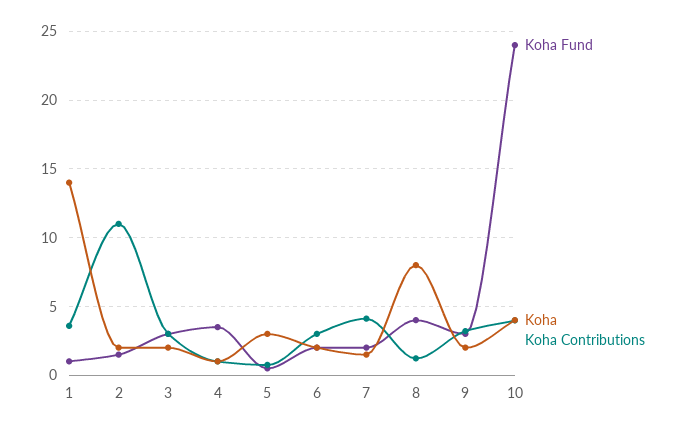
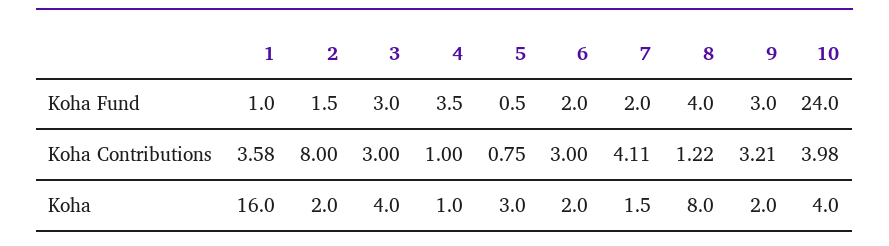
Koha, 1: 14 -> 16
Koha Contributions, 2: 11 -> 8
Koha, 3: 2 -> 4

